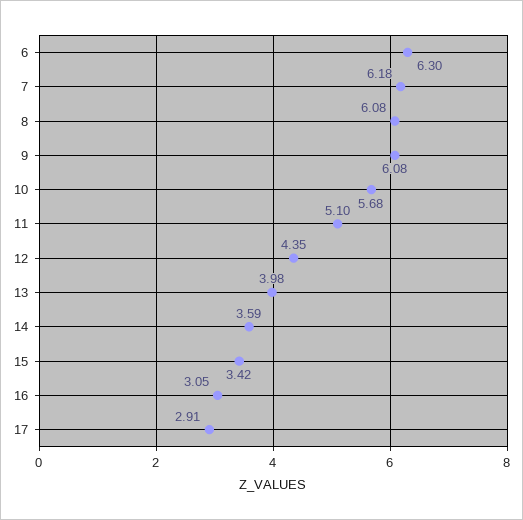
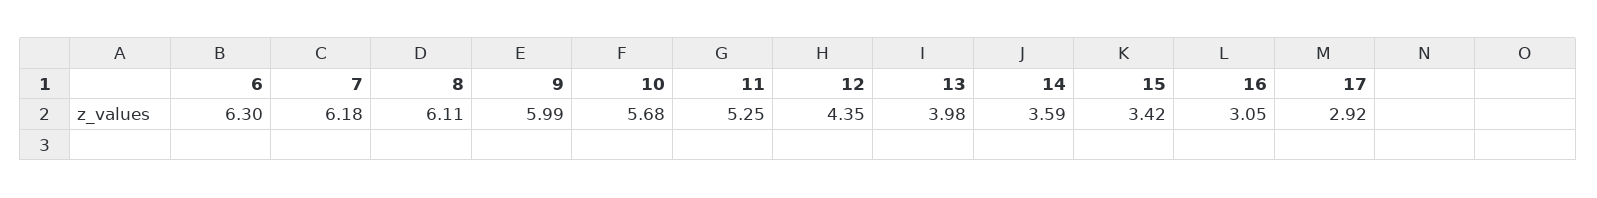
8: 6.08 -> 6.11
9: 6.08 -> 5.99
11: 5.1 -> 5.25
17: 2.91 -> 2.92

